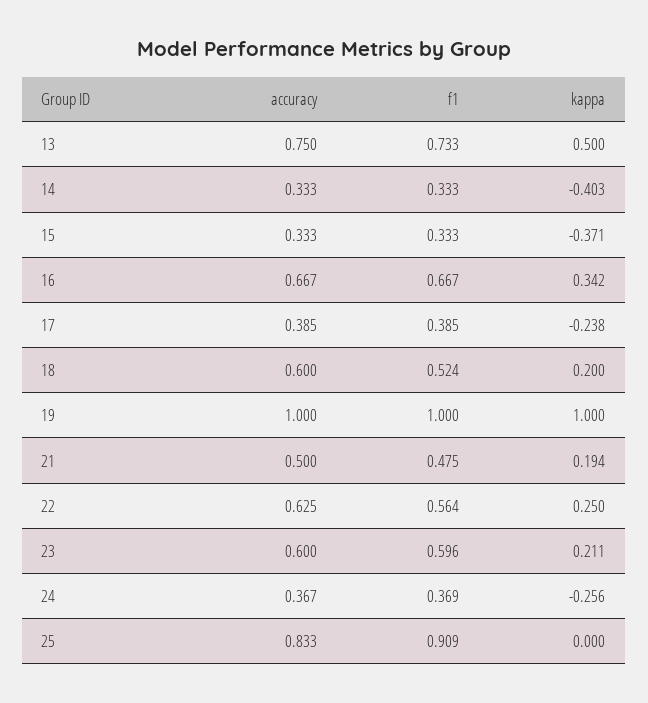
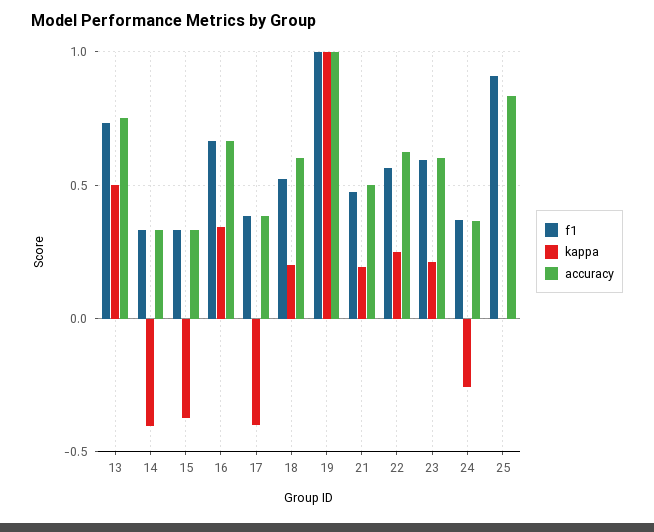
kappa, 17: -0.238 -> -0.4

